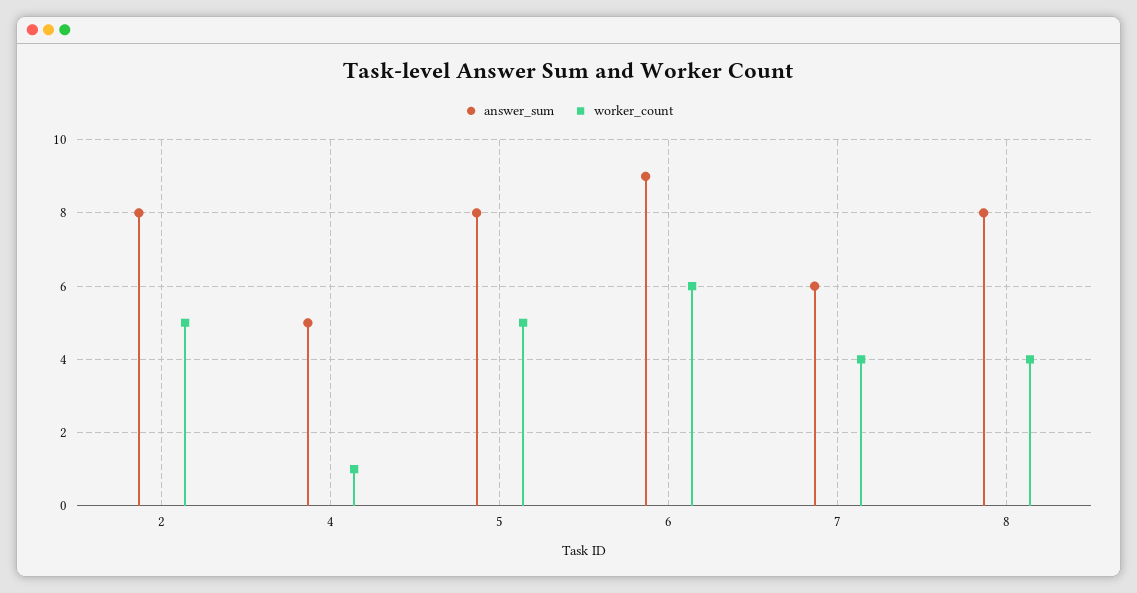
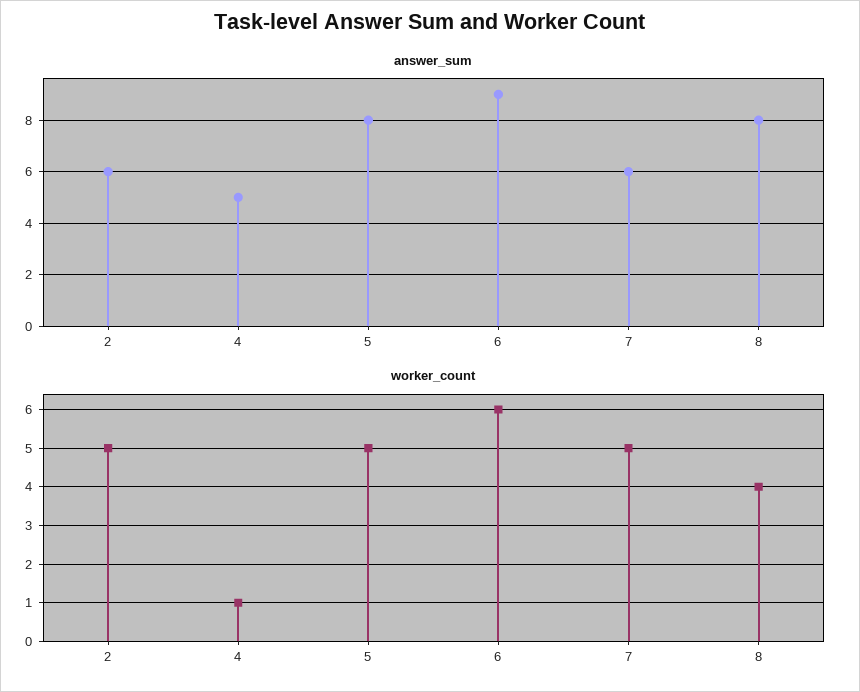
answer_sum, 2: 8 -> 6
worker_count, 7: 4 -> 5

